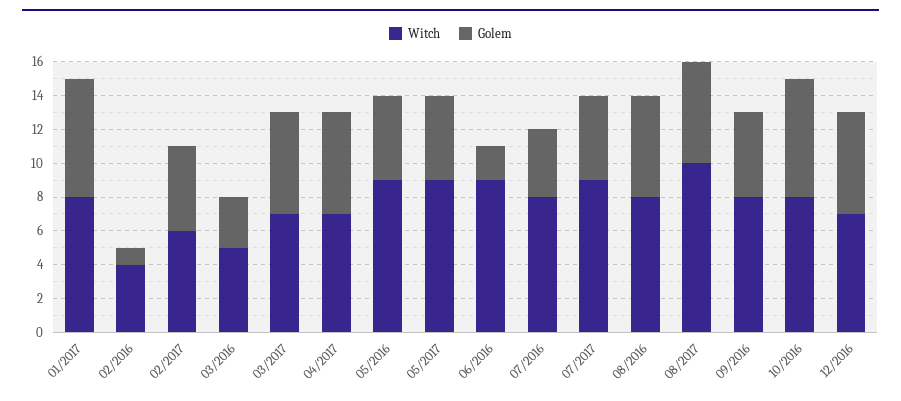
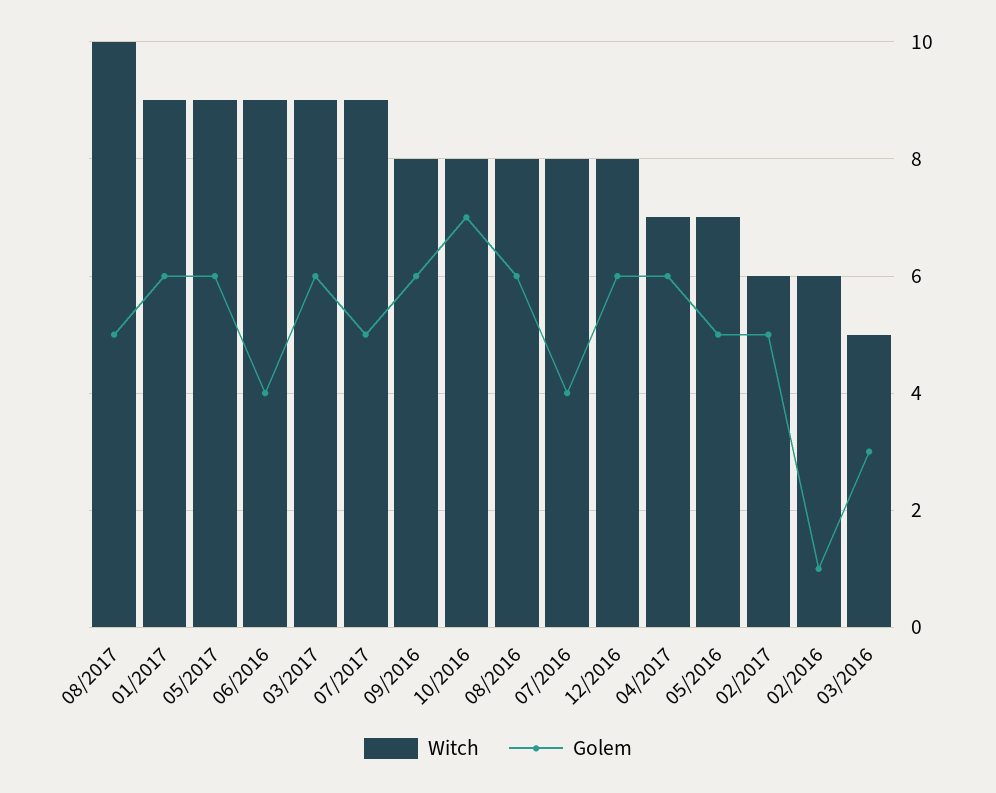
Witch, 01/2017: 8 -> 9
Golem, 01/2017: 7 -> 6
Witch, 02/2016: 4 -> 6
Witch, 03/2017: 7 -> 9
Witch, 05/2016: 9 -> 7
Golem, 05/2017: 5 -> 6
Golem, 06/2016: 2 -> 4
Golem, 08/2017: 6 -> 5
Golem, 09/2016: 5 -> 6
Witch, 12/2016: 7 -> 8

